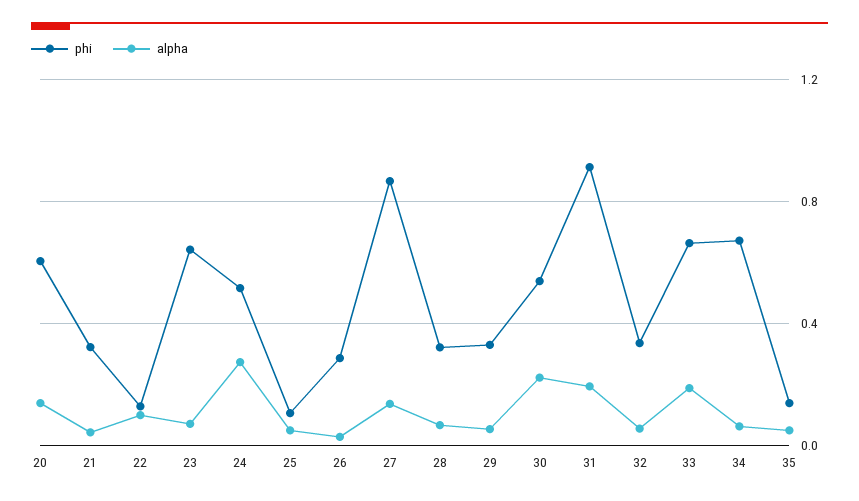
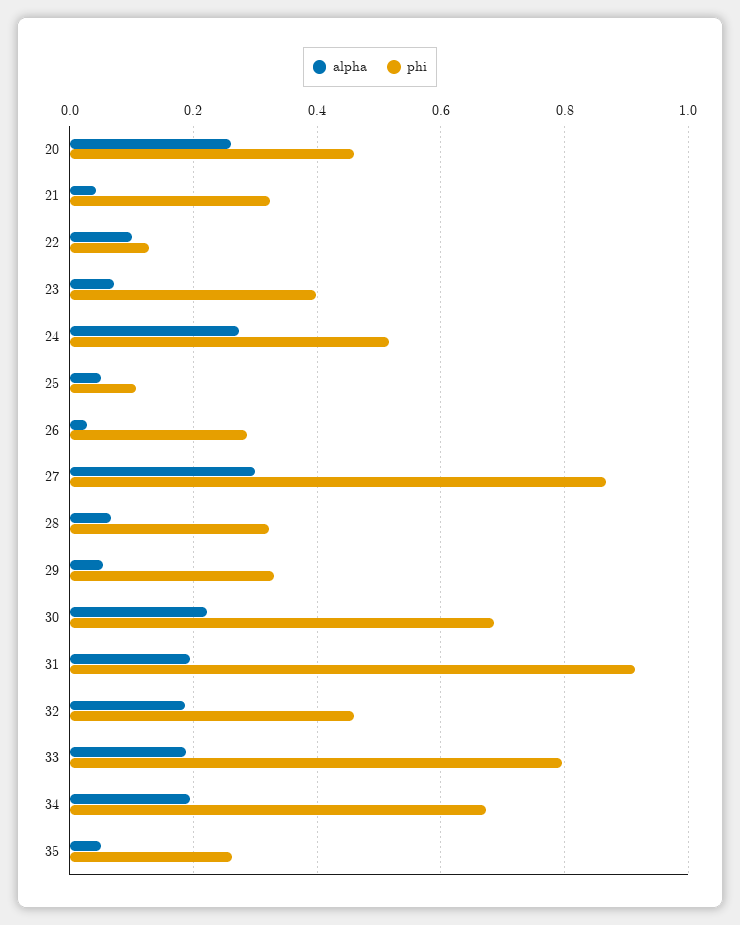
phi, 20: 0.6 -> 0.46
alpha, 20: 0.15 -> 0.26
phi, 23: 0.65 -> 0.4
alpha, 27: 0.15 -> 0.3
phi, 30: 0.55 -> 0.68
phi, 32: 0.35 -> 0.46
alpha, 32: 0.05 -> 0.18
phi, 33: 0.65 -> 0.8
alpha, 34: 0.05 -> 0.2
phi, 35: 0.15 -> 0.26

